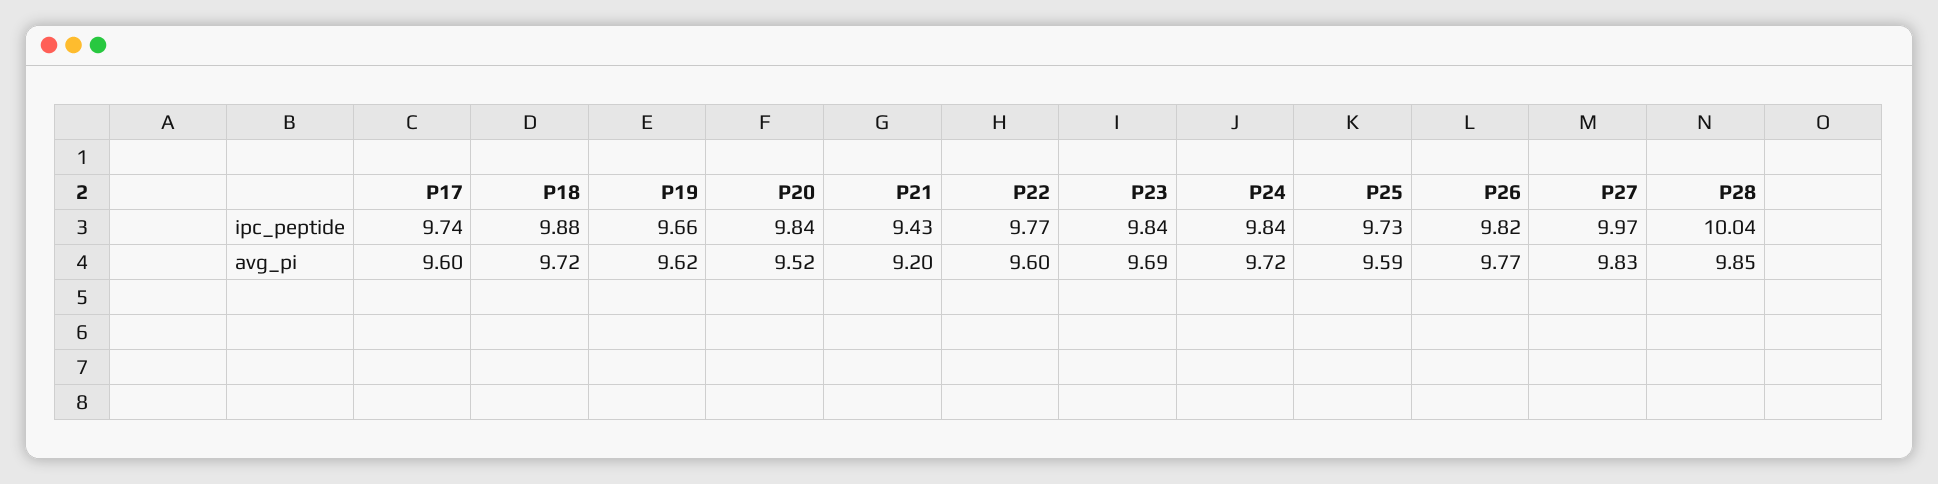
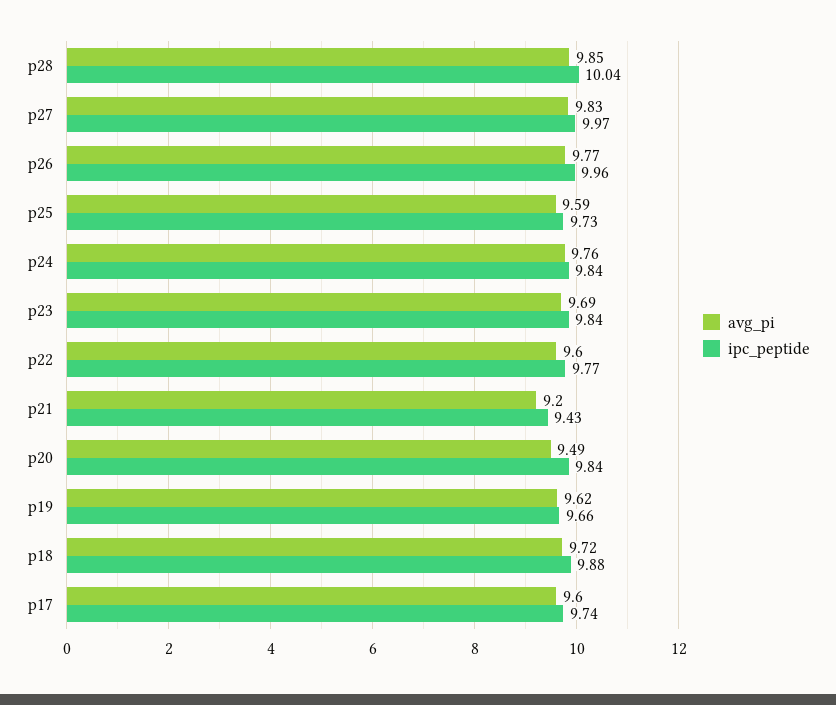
ipc_peptide, P26: 9.82 -> 9.96
avg_pi, P20: 9.52 -> 9.49
avg_pi, P24: 9.72 -> 9.76

